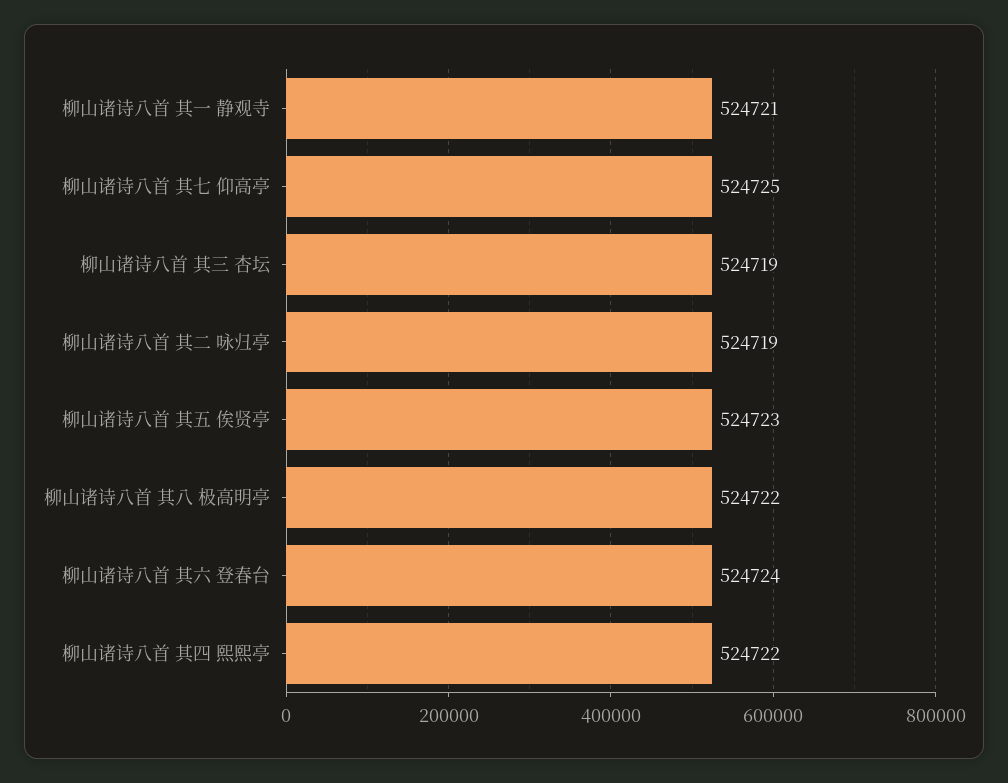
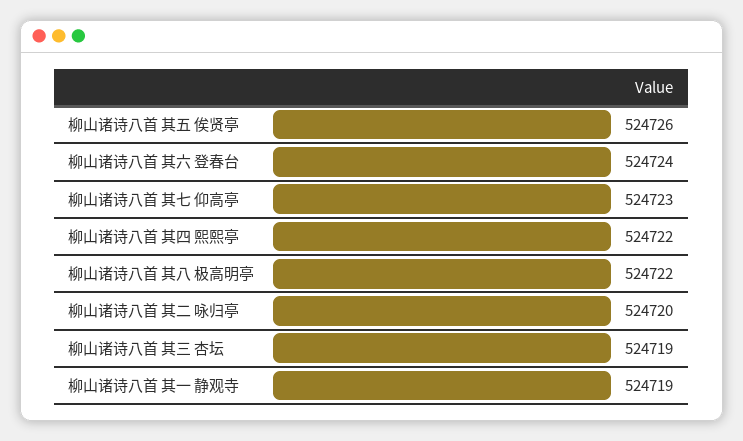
柳山诸诗八首 其一 静观寺: 524721 -> 524719
柳山诸诗八首 其七 仰高亭: 524725 -> 524723
柳山诸诗八首 其二 咏归亭: 524719 -> 524720
柳山诸诗八首 其五 俟贤亭: 524723 -> 524726

